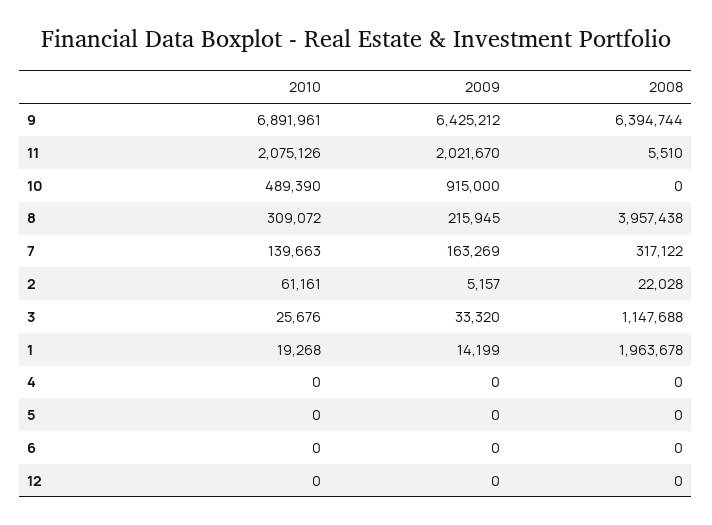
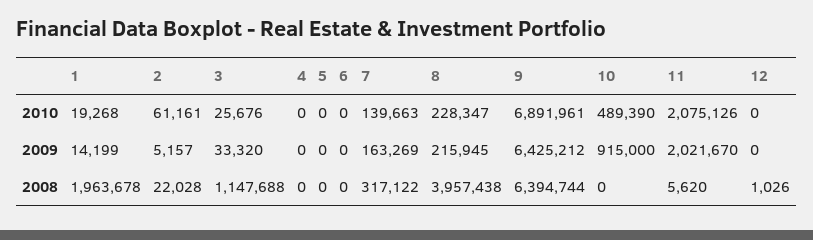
2008, 11: 5510 -> 5620
2010, 8: 309072 -> 228347
2008, 12: 0 -> 1026

